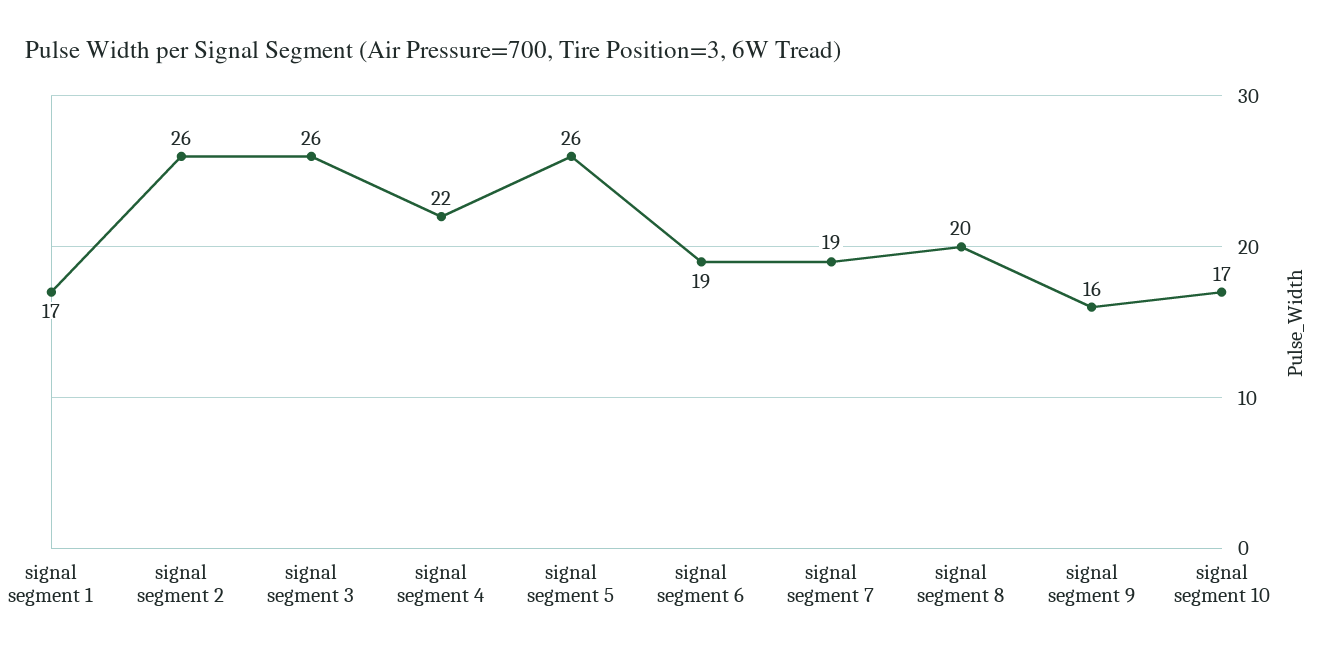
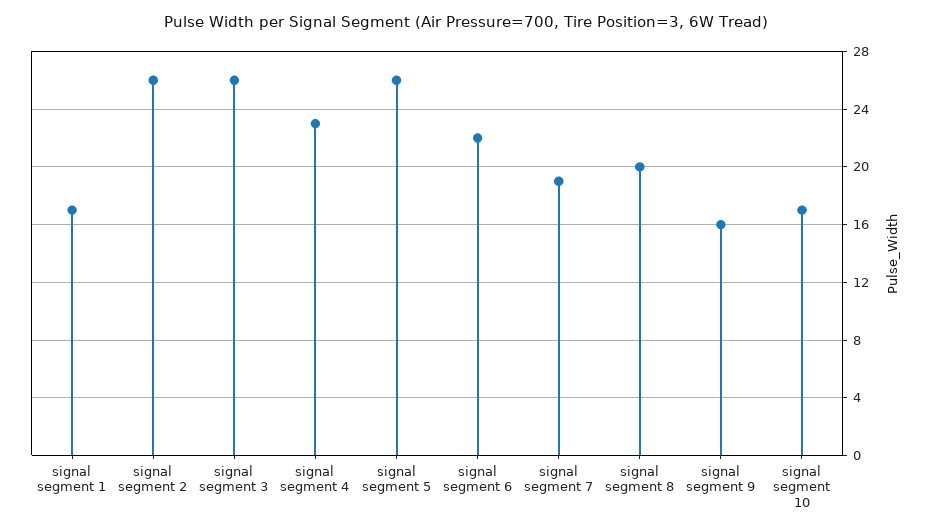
signal segment 4: 22 -> 23
signal segment 6: 19 -> 22

